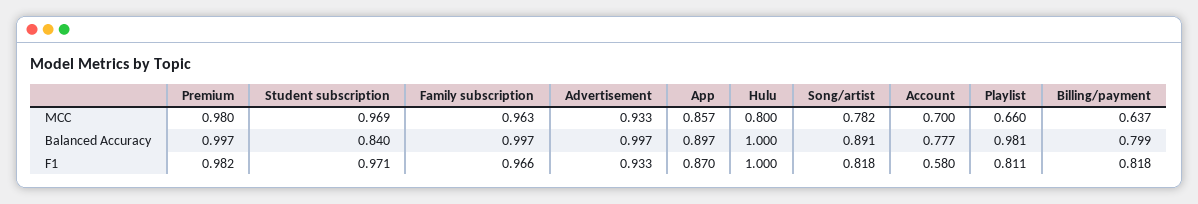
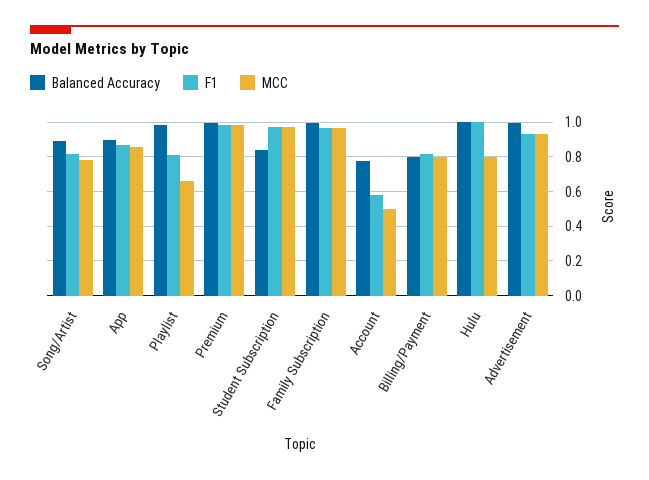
MCC, Account: 0.7 -> 0.5
MCC, Billing/payment: 0.637 -> 0.8

